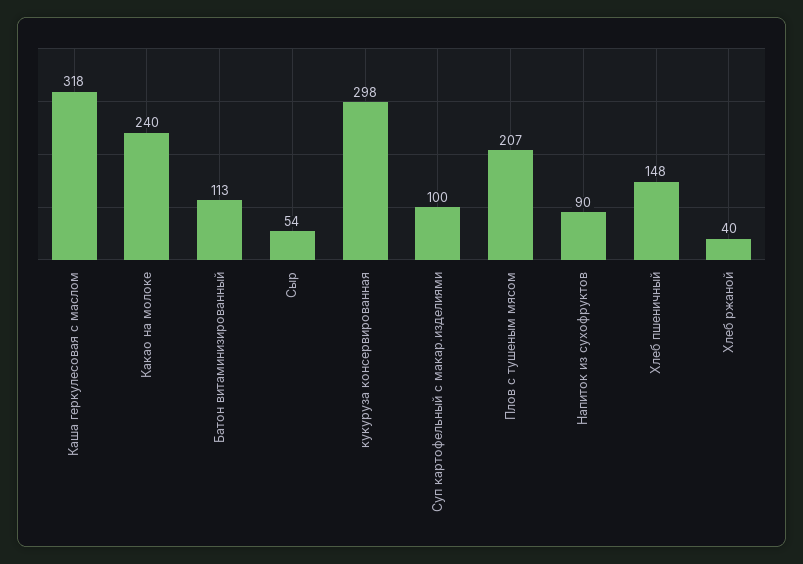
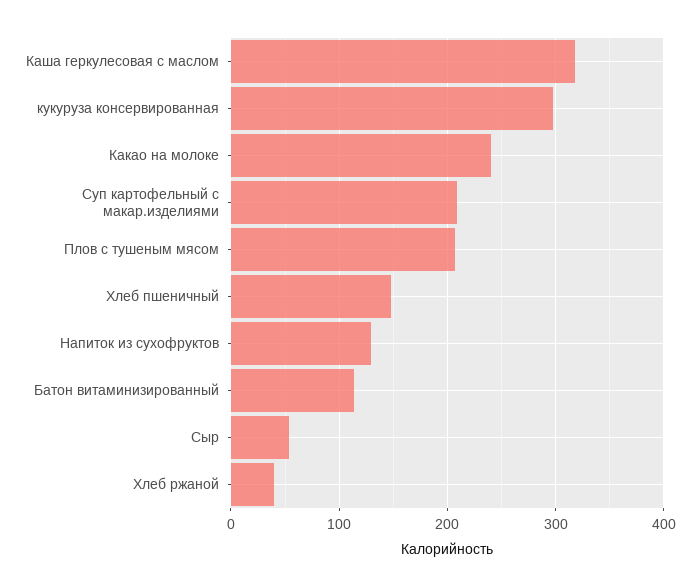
Суп картофельный с макар.изделиями: 100 -> 210
Напиток из сухофруктов: 90 -> 130

